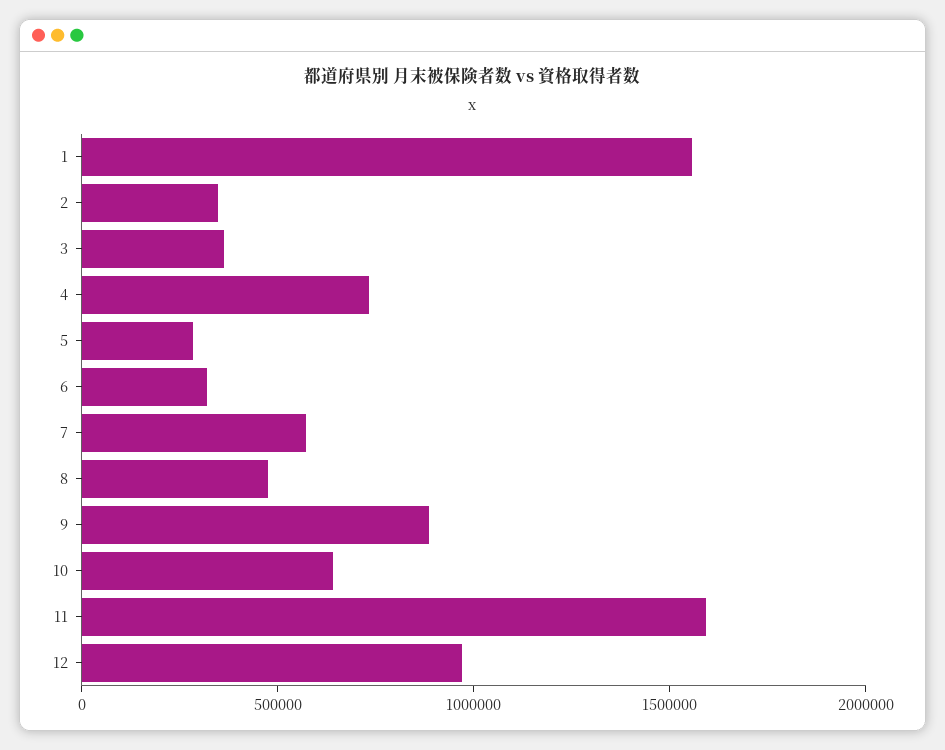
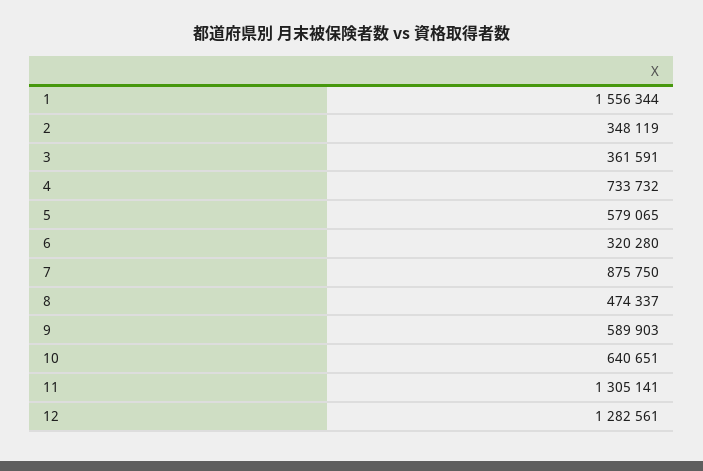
5: 300000 -> 579065
7: 600000 -> 875750
9: 900000 -> 589903
11: 1600000 -> 1305141
12: 1000000 -> 1282561

